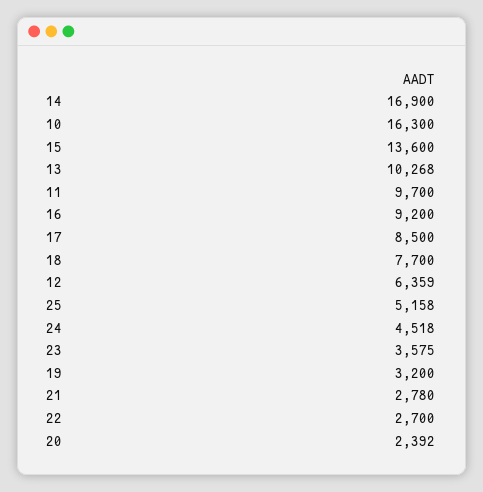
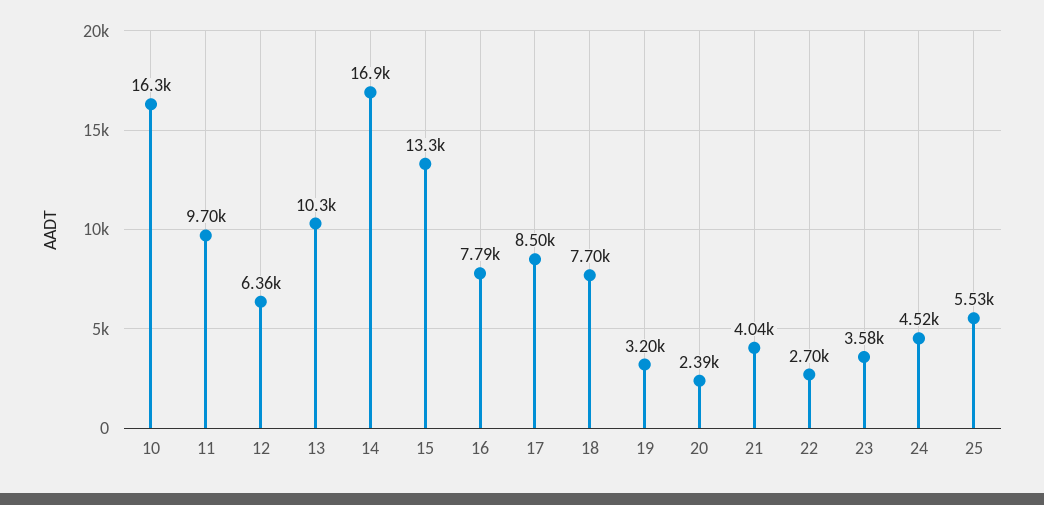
15: 13600 -> 13300
16: 9200 -> 7790
25: 5158 -> 5530
21: 2780 -> 4040

